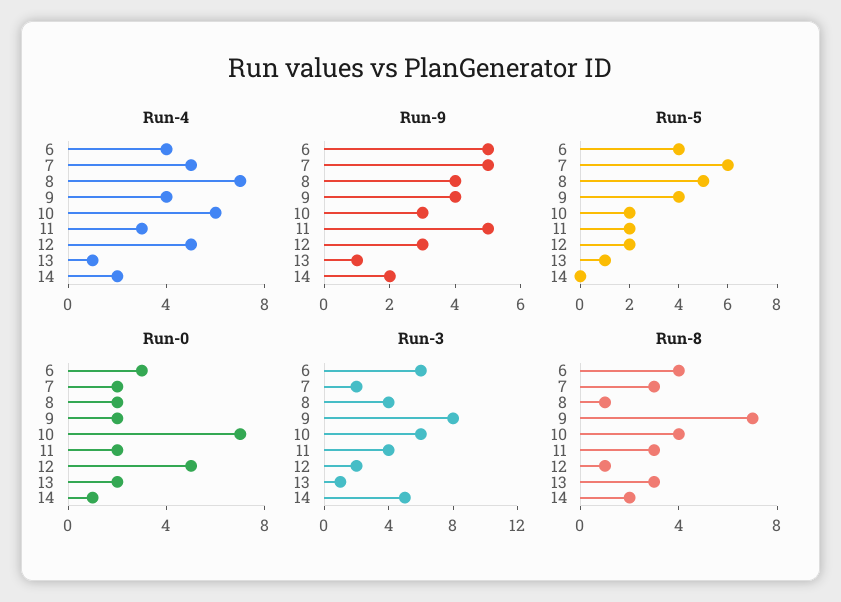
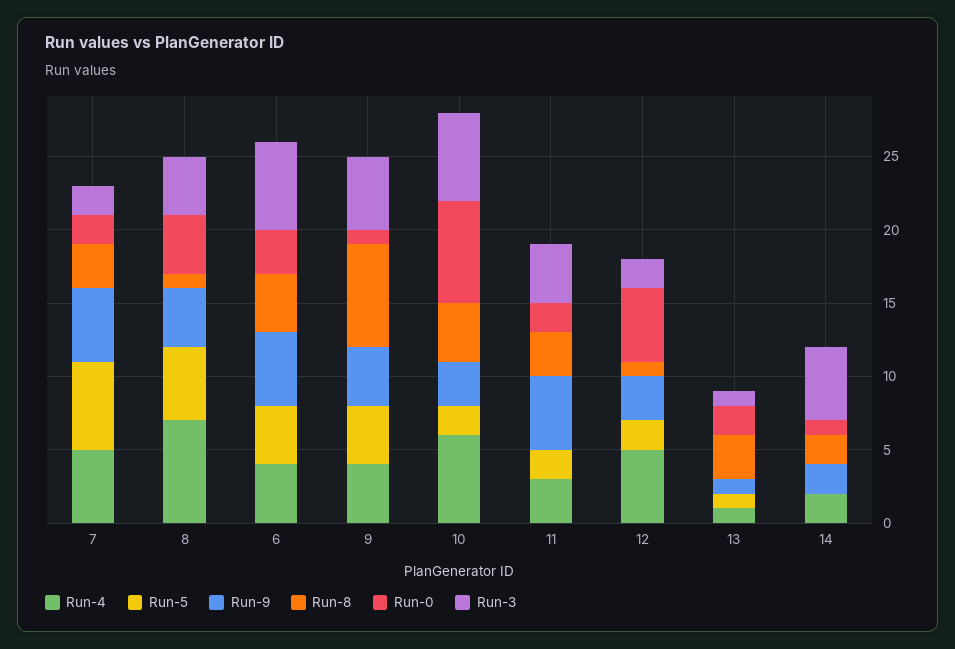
Run-0, 8: 2 -> 4
Run-0, 9: 2 -> 1
Run-3, 9: 8 -> 5

